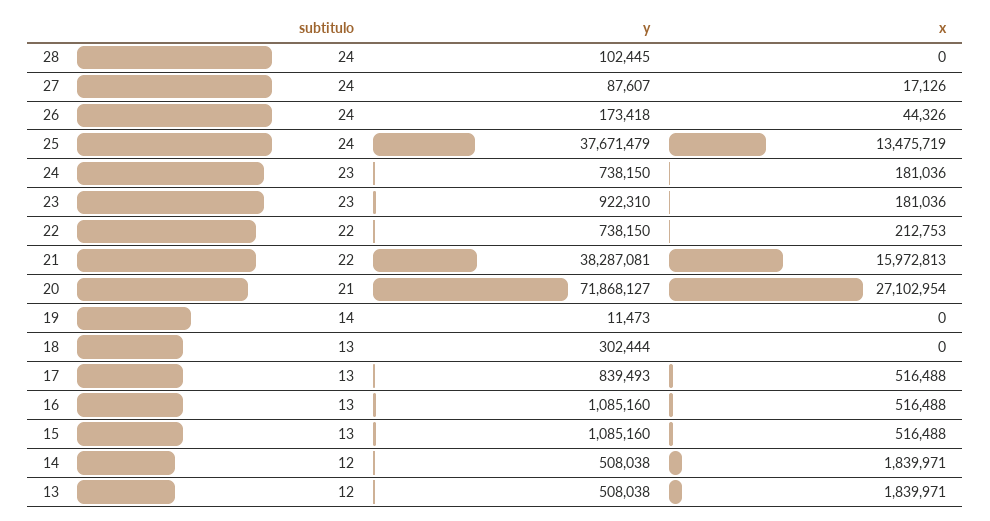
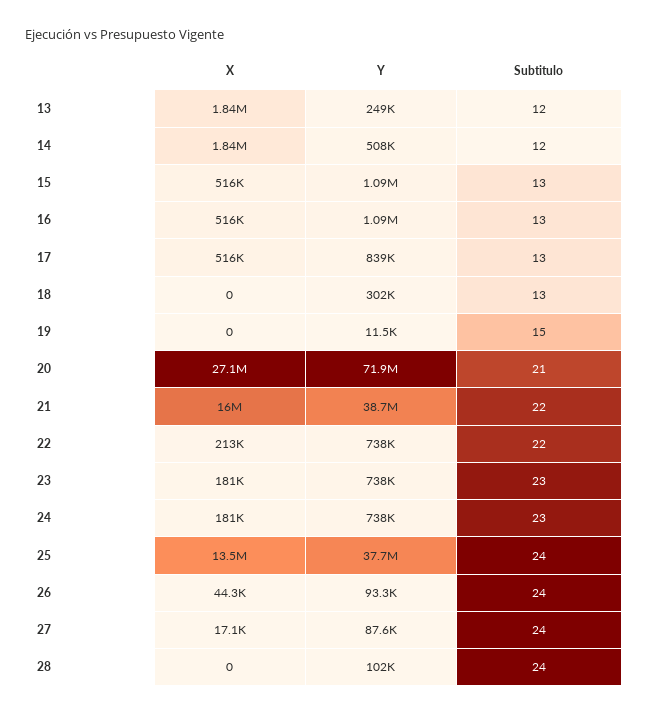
y, 26: 173418 -> 93300
y, 23: 922310 -> 738000
y, 21: 38287081 -> 38700000
subtitulo, 19: 14 -> 15
y, 13: 508038 -> 249000

